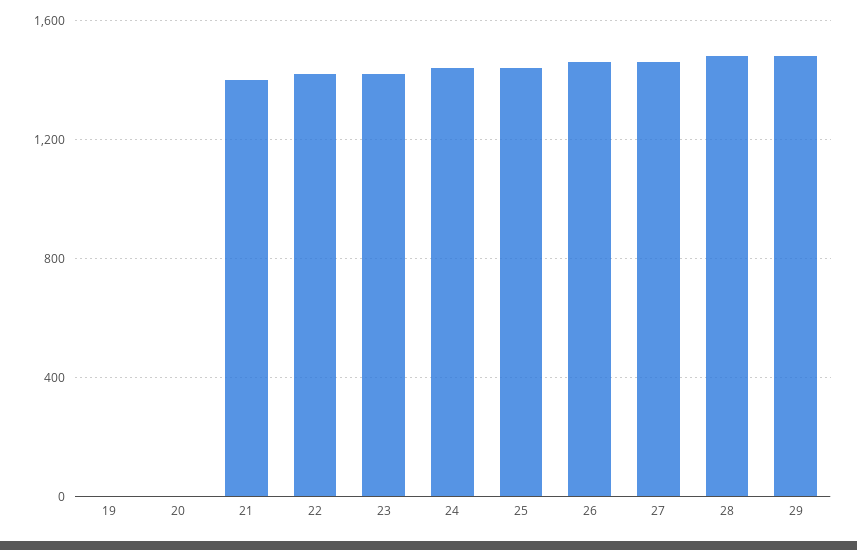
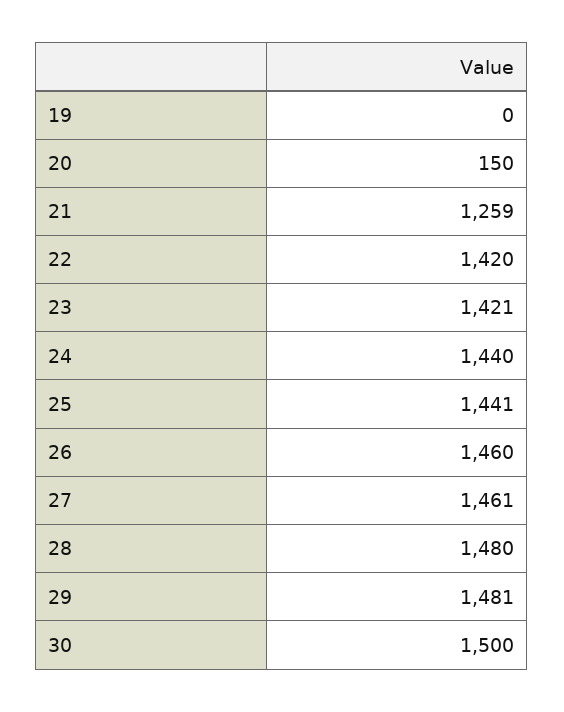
20: 0 -> 150
21: 1400 -> 1259
30: none -> 1500

